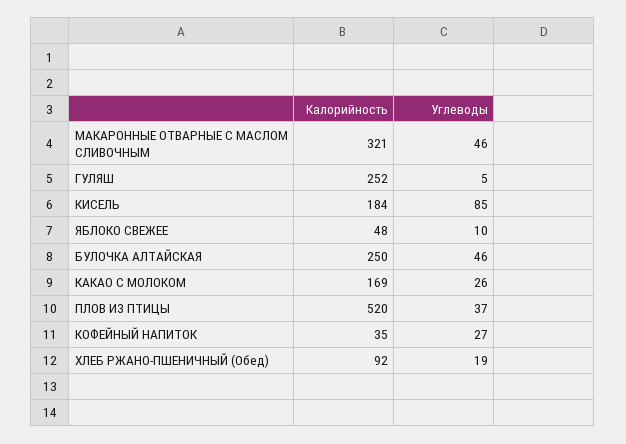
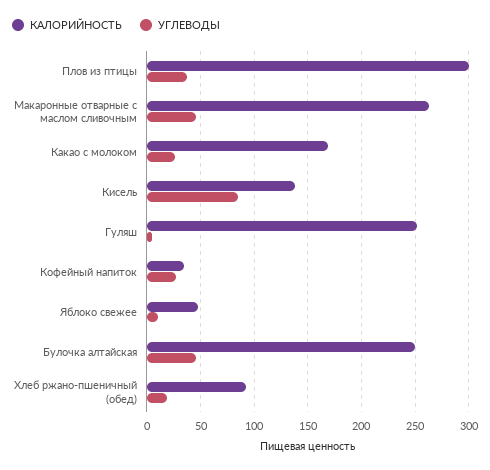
Калорийность, МАКАРОННЫЕ ОТВАРНЫЕ С МАСЛОМ СЛИВОЧНЫМ: 321 -> 260
Калорийность, КИСЕЛЬ: 184 -> 140
Калорийность, ПЛОВ ИЗ ПТИЦЫ: 520 -> 300

